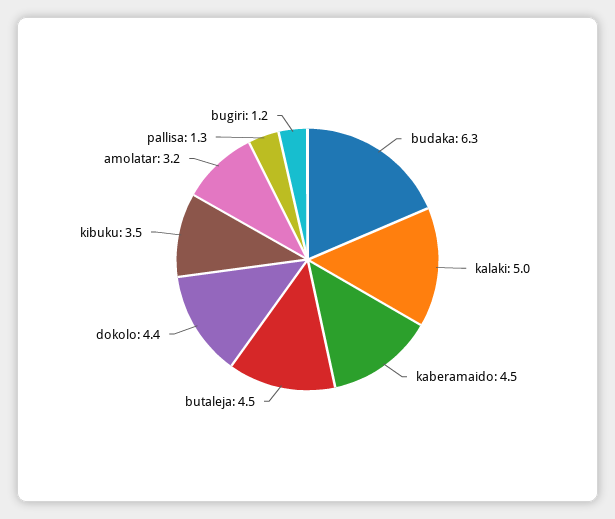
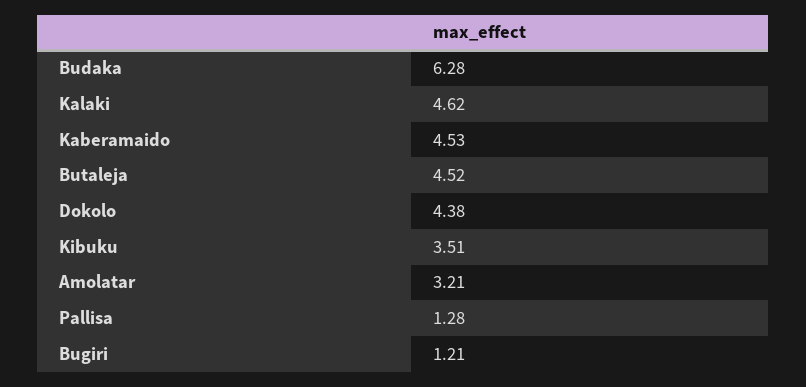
kalaki: 5 -> 4.62

